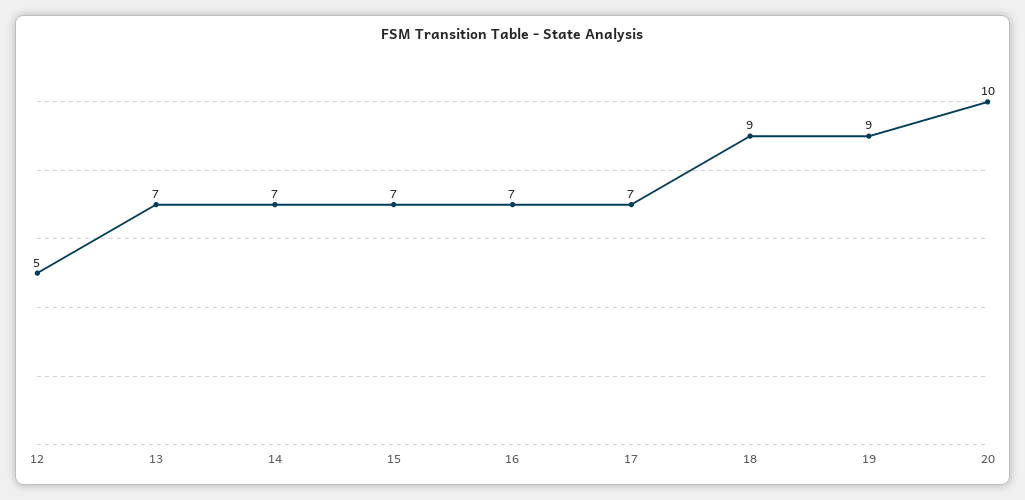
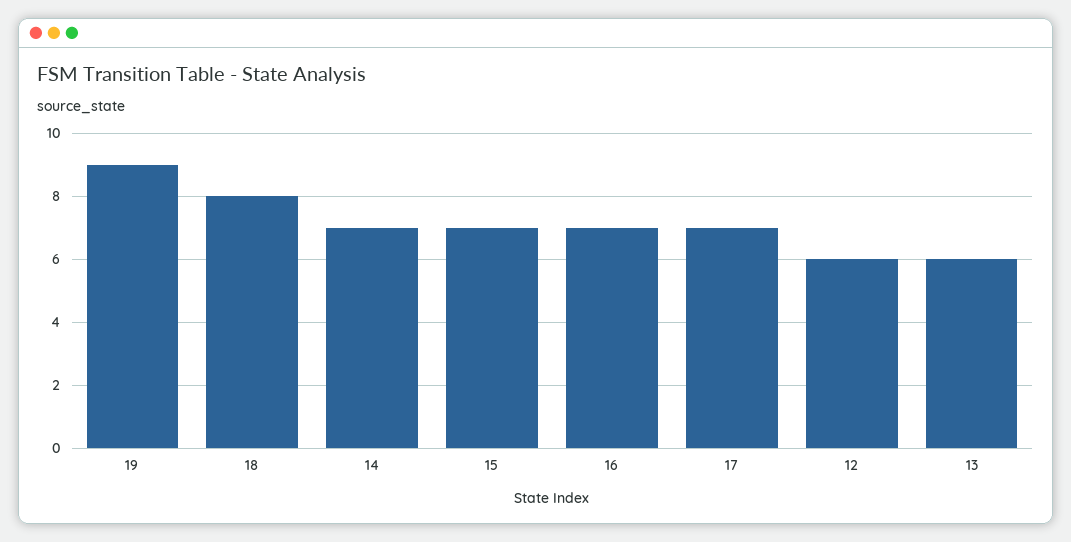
12: 5 -> 6
13: 7 -> 6
18: 9 -> 8
20: 10 -> none

